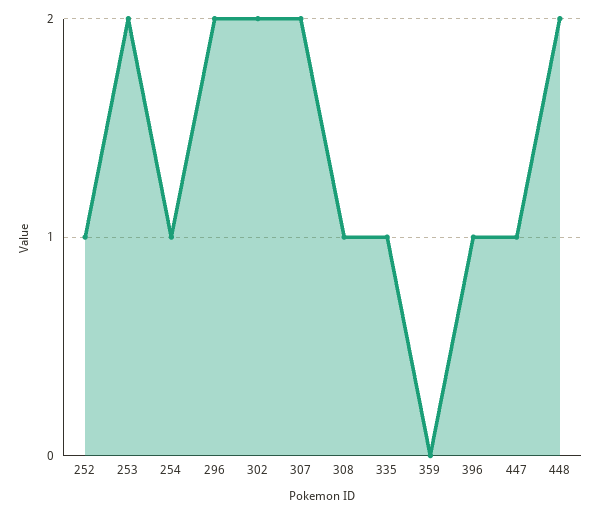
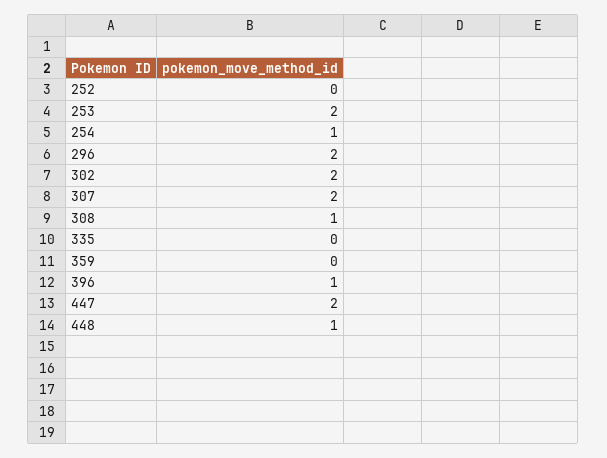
252: 1 -> 0
335: 1 -> 0
447: 1 -> 2
448: 2 -> 1

